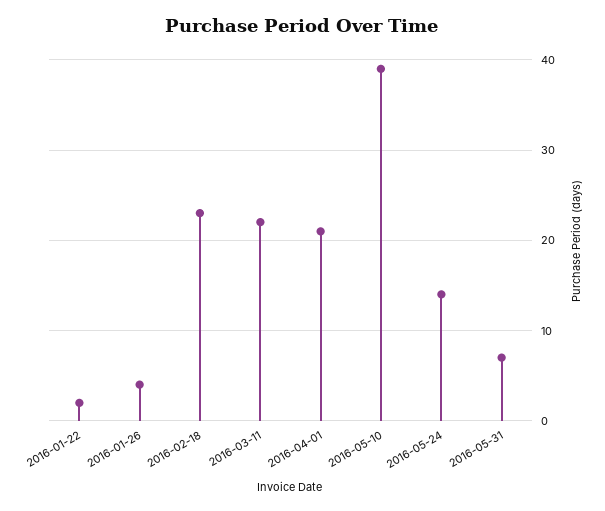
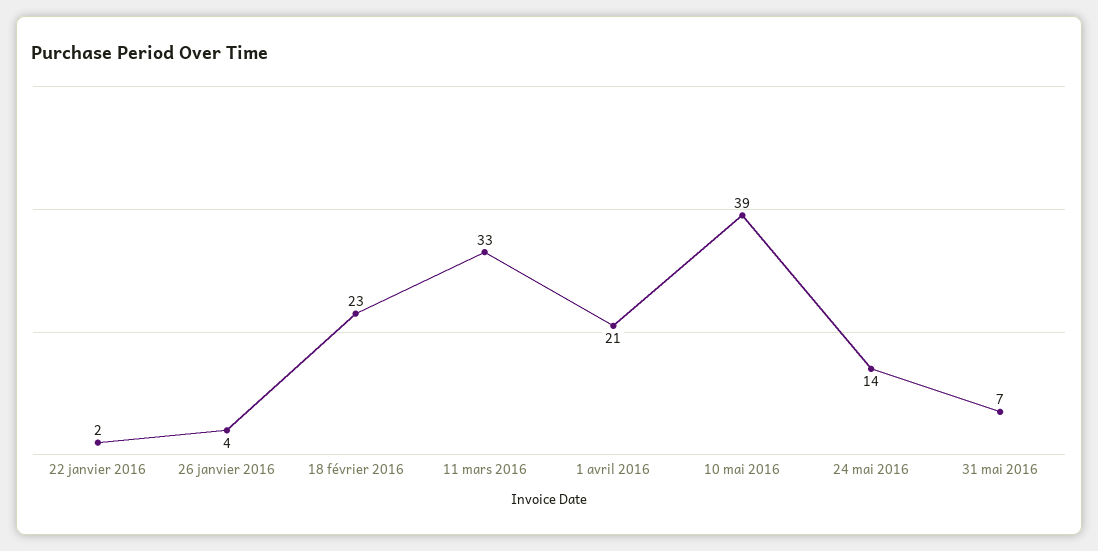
2016-03-11: 22 -> 33

